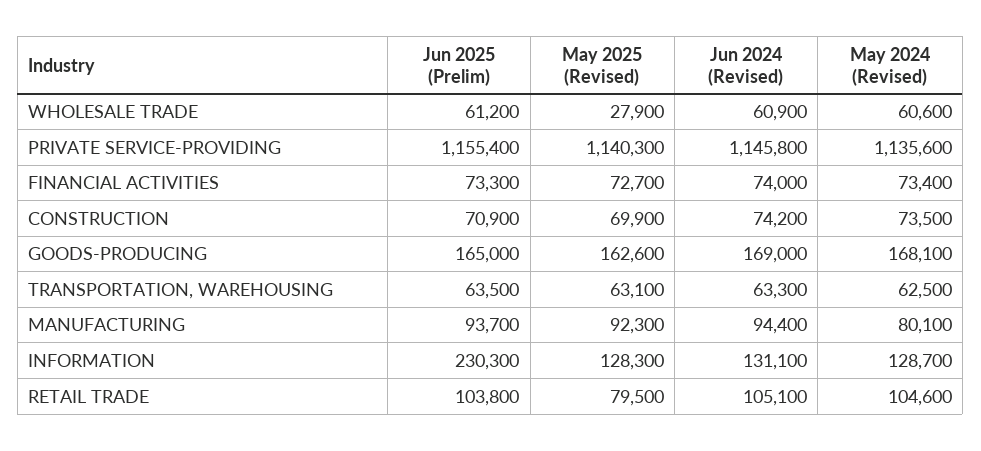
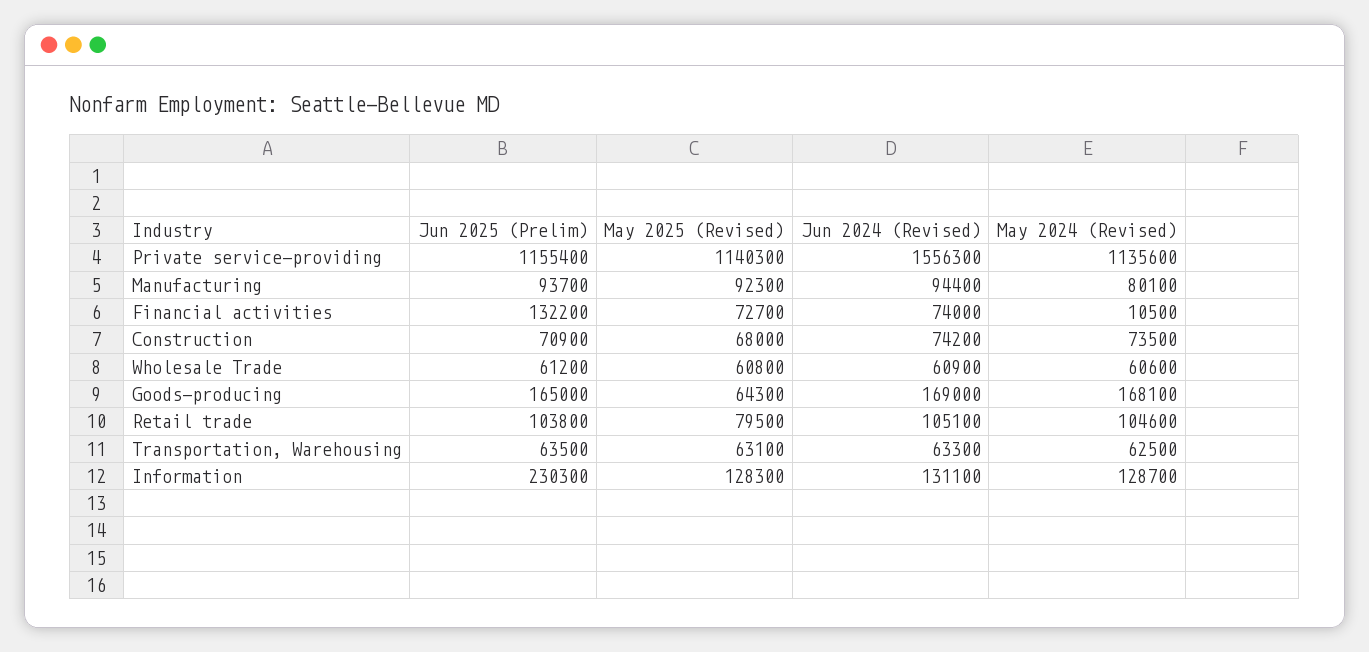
May 2025 (Revised), WHOLESALE TRADE: 27900 -> 60800
Jun 2024 (Revised), PRIVATE SERVICE-PROVIDING: 1145800 -> 1556300
Jun 2025 (Prelim), FINANCIAL ACTIVITIES: 73300 -> 132200
May 2024 (Revised), FINANCIAL ACTIVITIES: 73400 -> 10500
May 2025 (Revised), CONSTRUCTION: 69900 -> 68000
May 2025 (Revised), GOODS-PRODUCING: 162600 -> 64300

